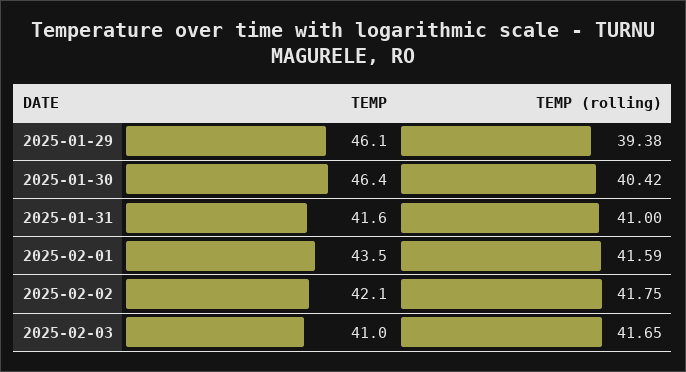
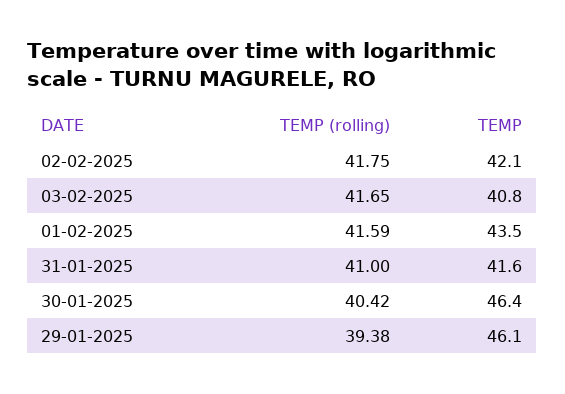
TEMP, 2025-02-03: 41 -> 40.8

